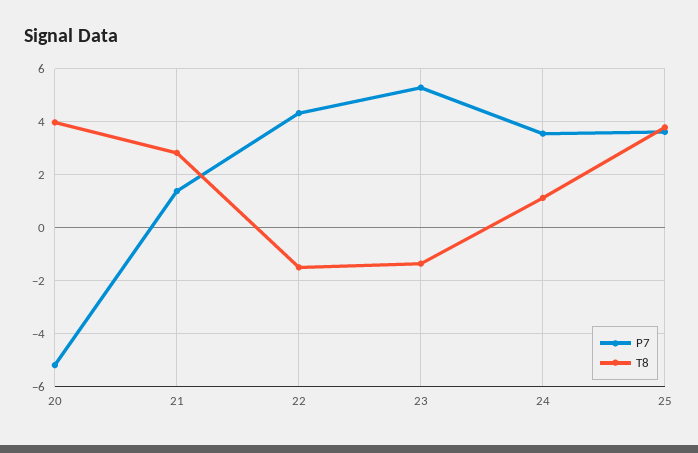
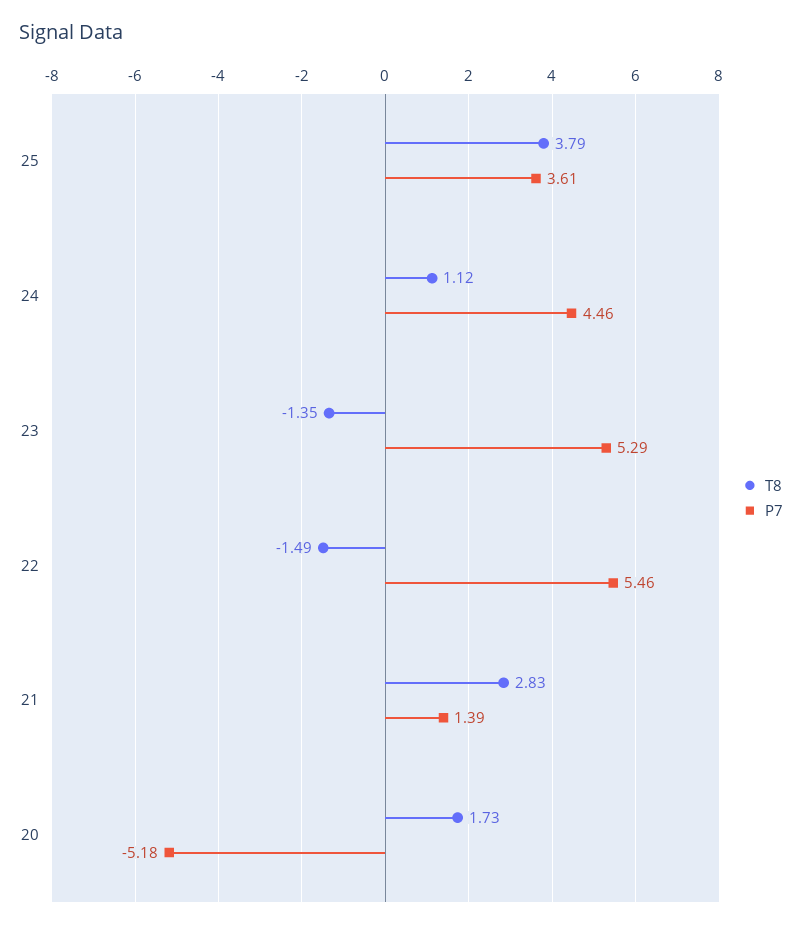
T8, 20: 4 -> 1.73
P7, 22: 4.25 -> 5.46
P7, 24: 3.5 -> 4.46

